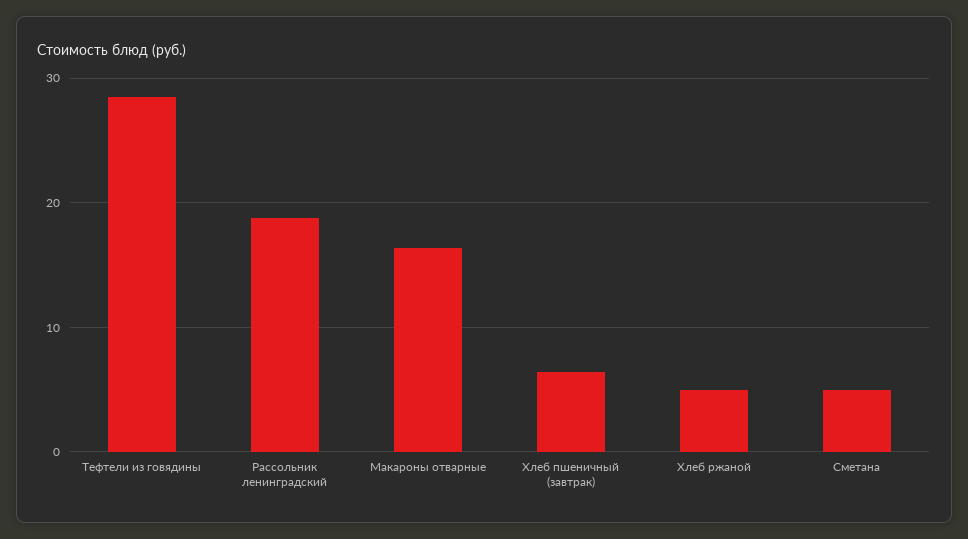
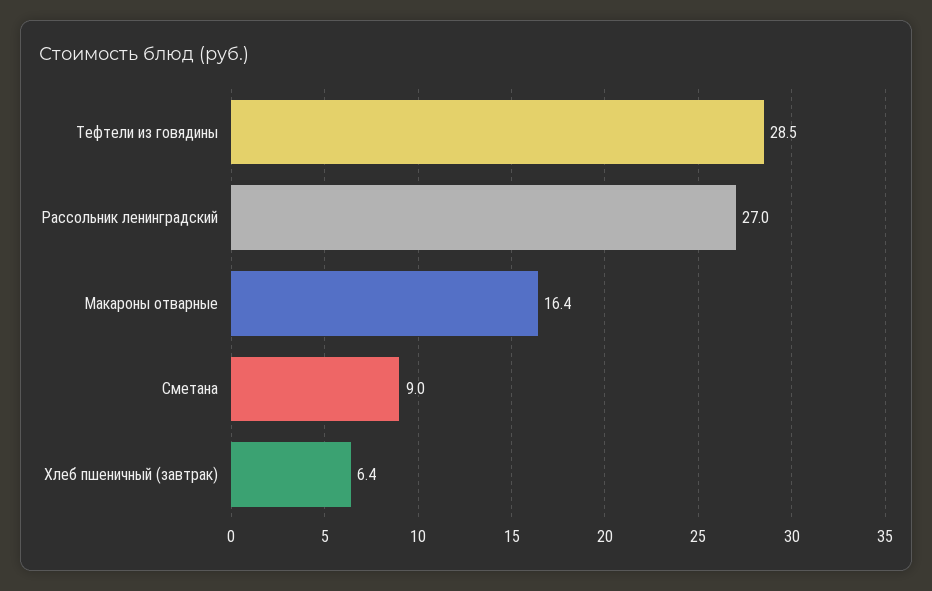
Рассольник ленинградский: 19 -> 27
Хлеб ржаной: 5 -> none
Сметана: 5 -> 9

